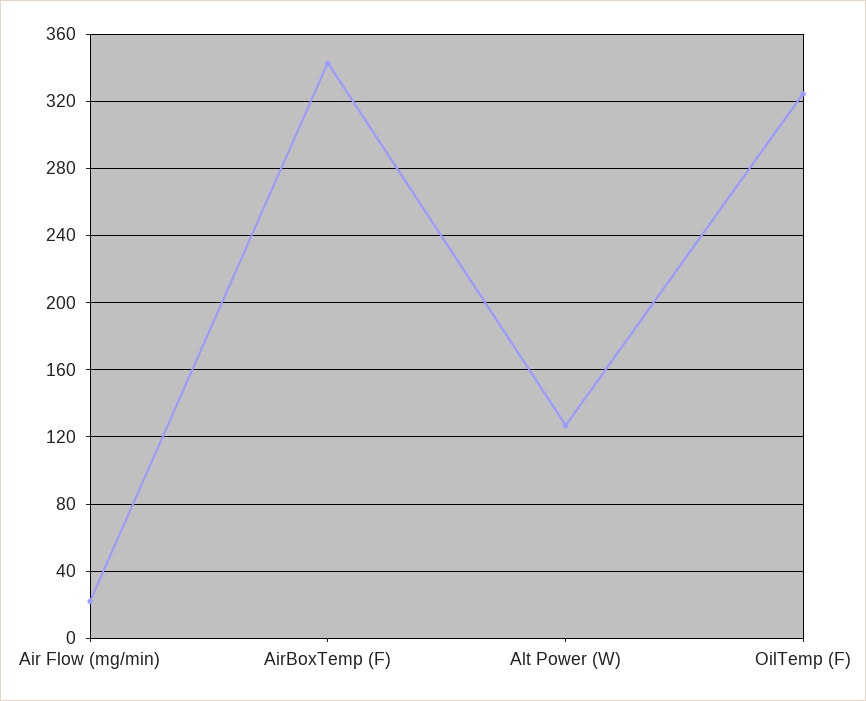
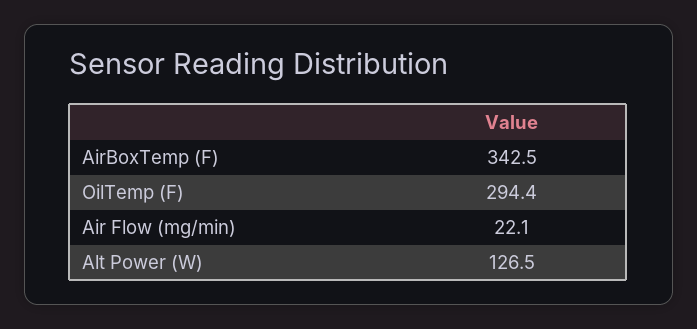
OilTemp (F): 325 -> 294.4

